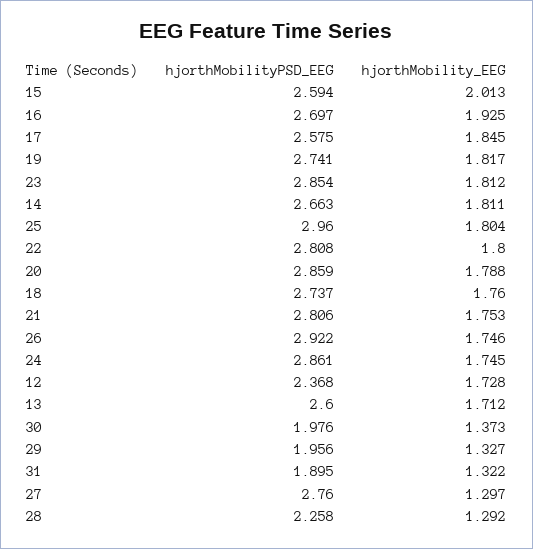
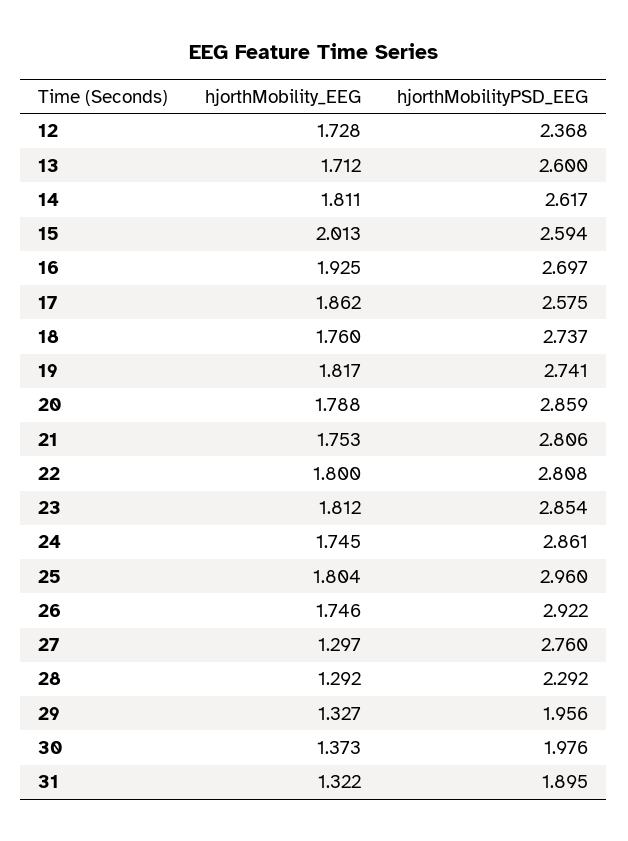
hjorthMobility_EEG, 17: 1.845 -> 1.862
hjorthMobilityPSD_EEG, 14: 2.663 -> 2.617
hjorthMobilityPSD_EEG, 28: 2.258 -> 2.292

